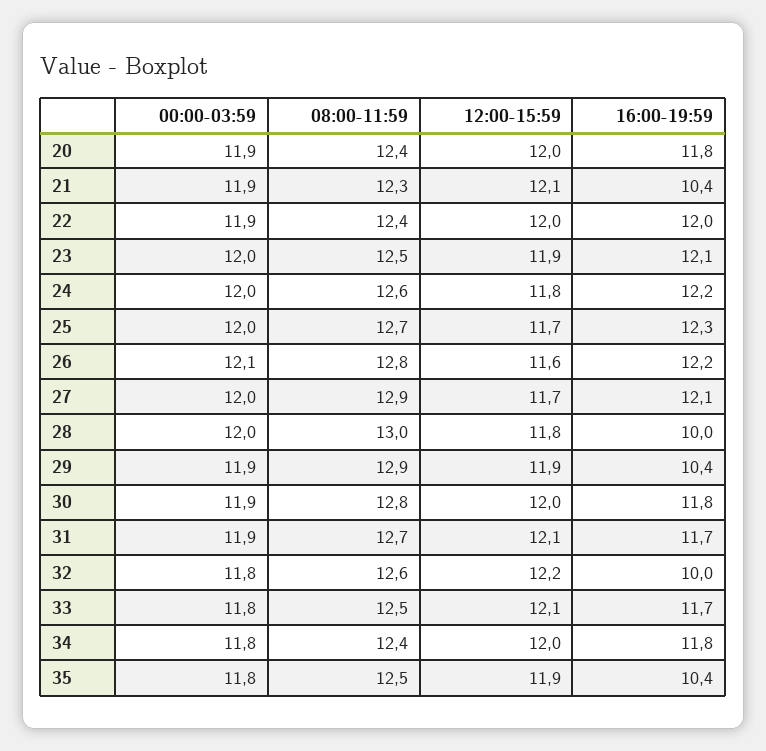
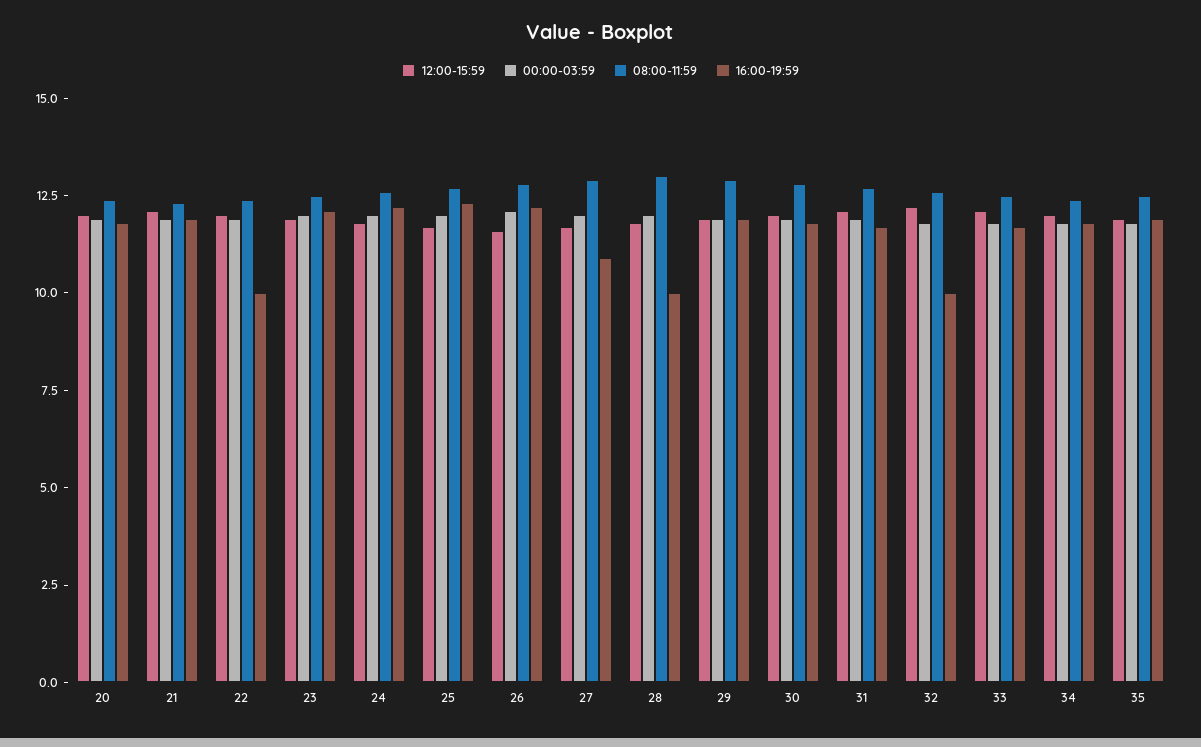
16:00-19:59, 21: 10.4 -> 12
16:00-19:59, 22: 12 -> 10
16:00-19:59, 27: 12.1 -> 11
16:00-19:59, 29: 10.4 -> 12
16:00-19:59, 35: 10.4 -> 12

